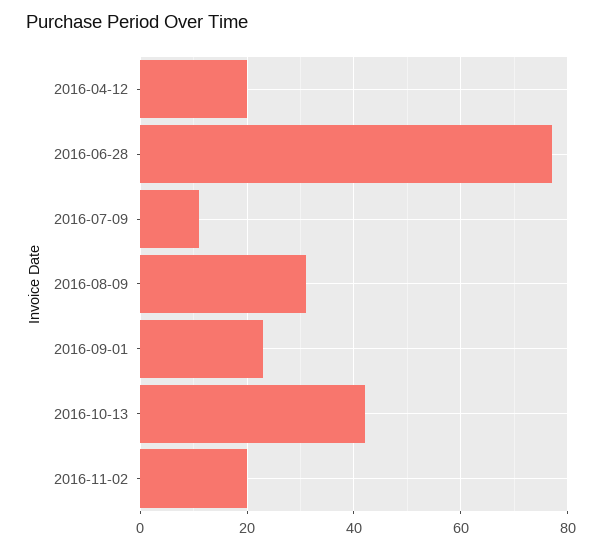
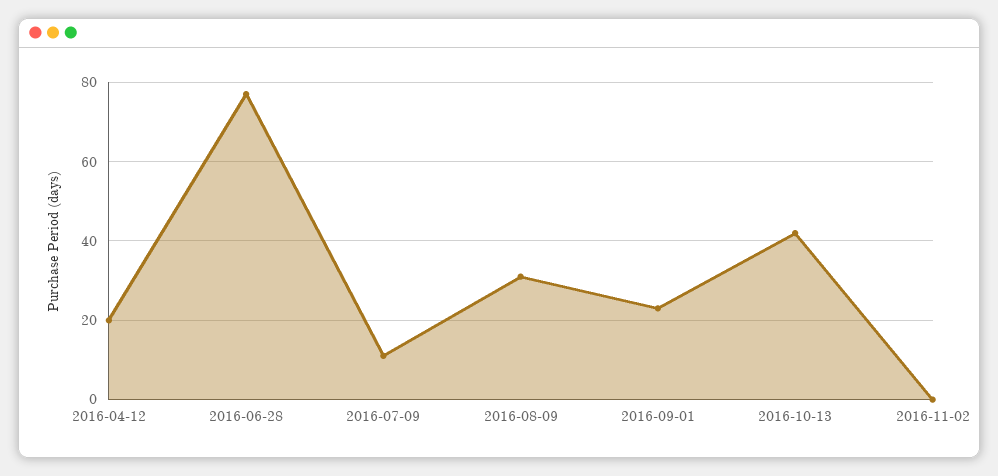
2016-11-02: 20 -> 0

